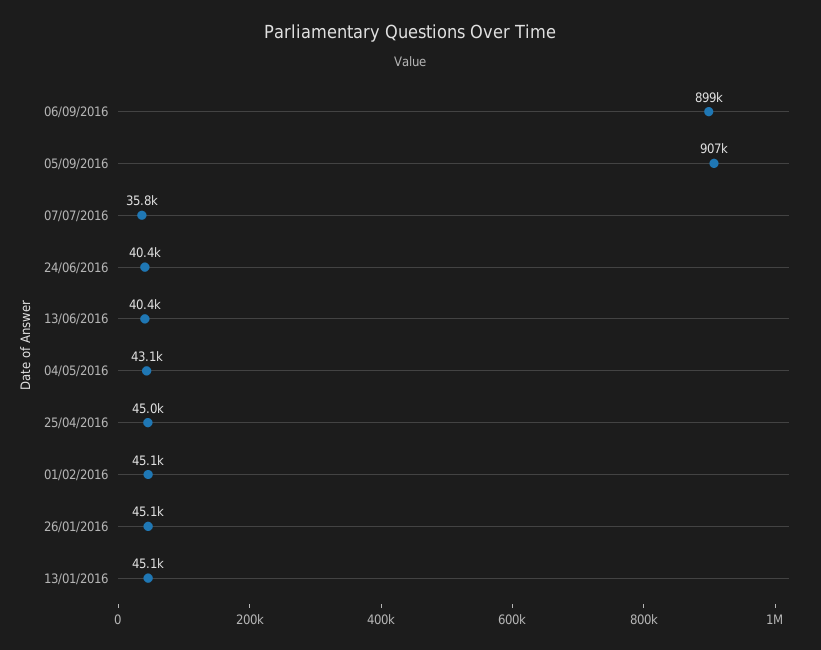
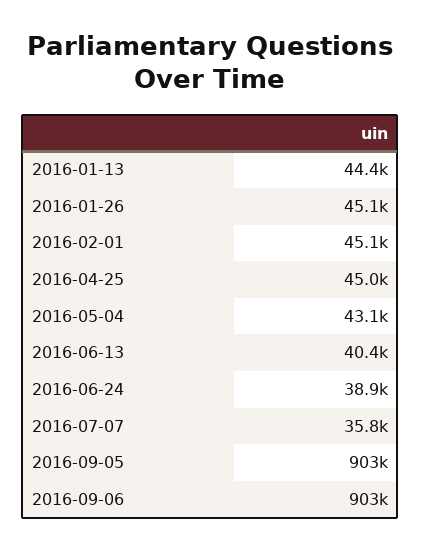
06/09/2016: 899000 -> 903000
05/09/2016: 907000 -> 903000
24/06/2016: 40400 -> 38900
13/01/2016: 45100 -> 44400

